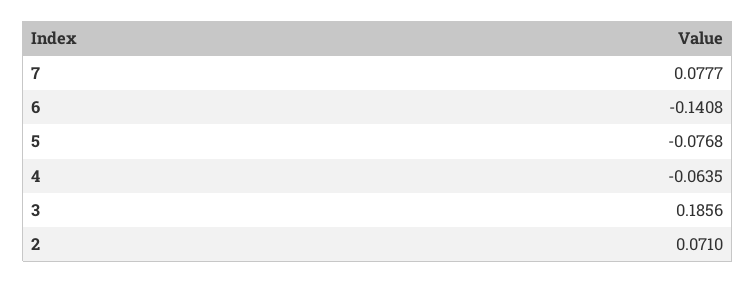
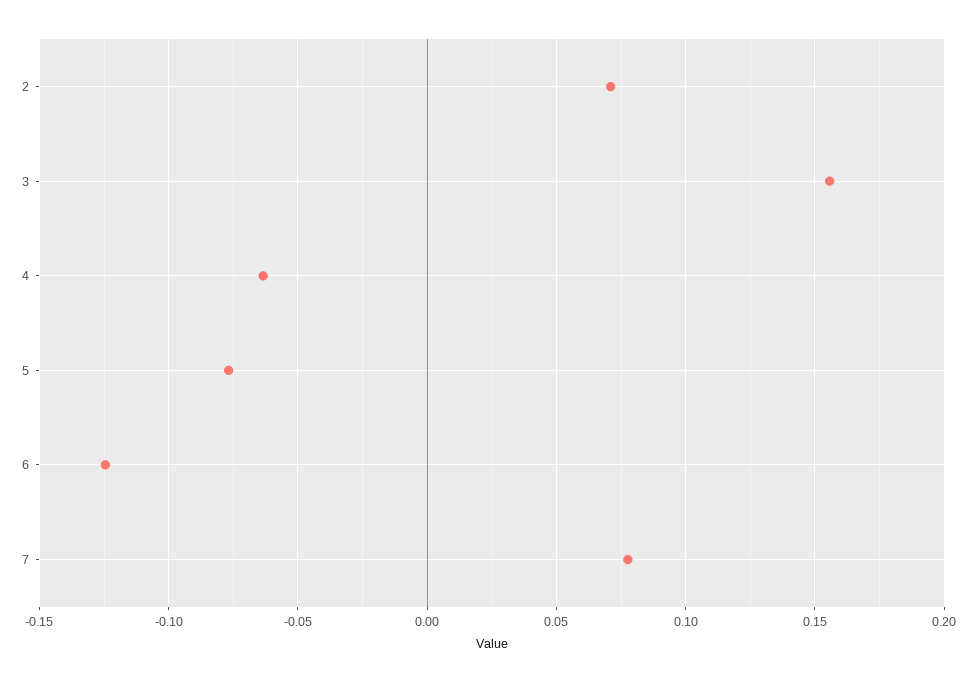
6: -0.1408 -> -0.125
3: 0.1856 -> 0.155

